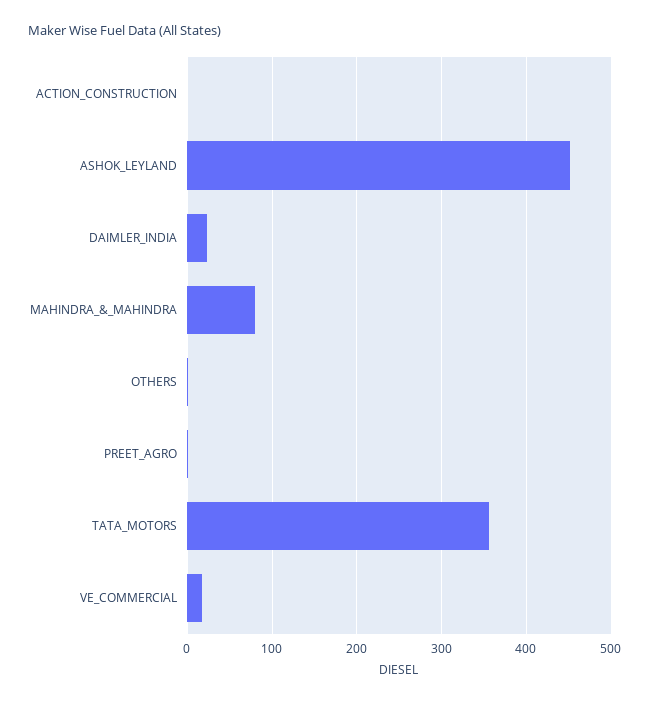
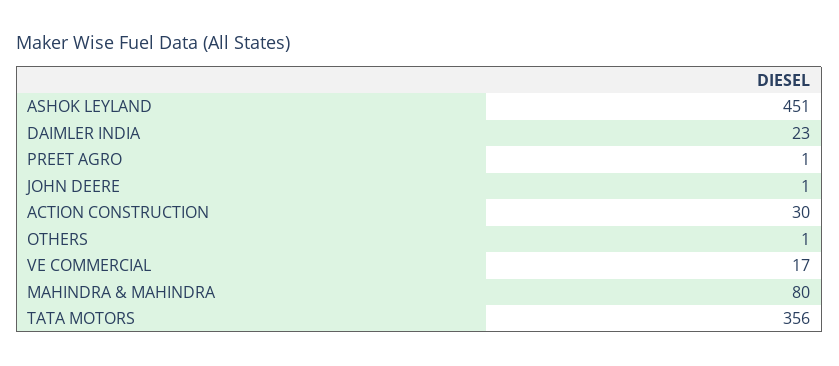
ACTION_CONSTRUCTION: 0 -> 30
JOHN DEERE: none -> 1

